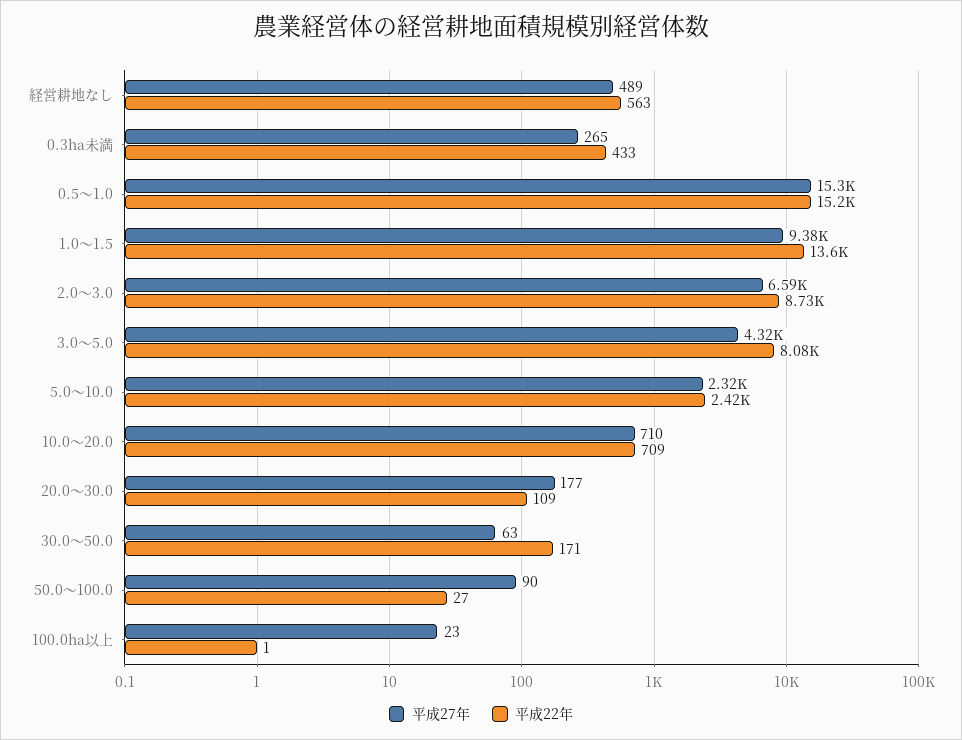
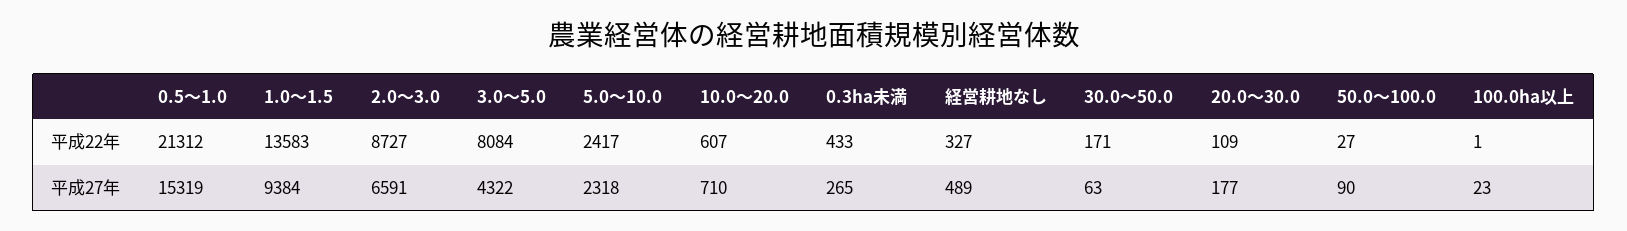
平成22年, 経営耕地なし: 563 -> 327
平成22年, 0.5～1.0: 15200 -> 21312
平成22年, 10.0～20.0: 709 -> 607

